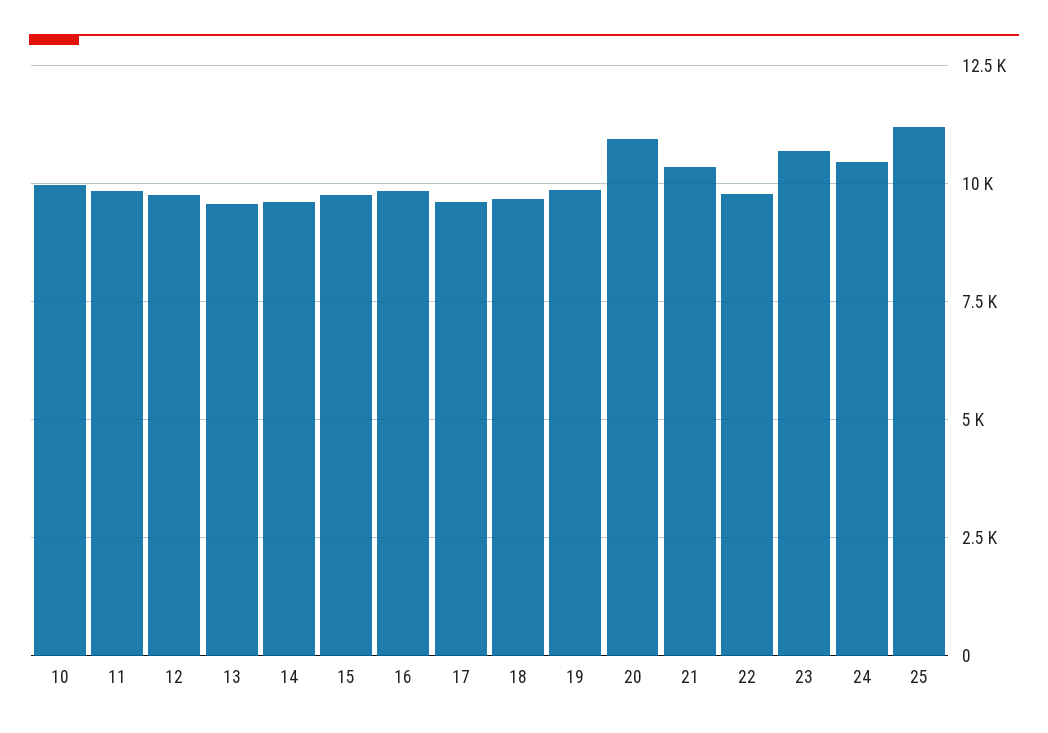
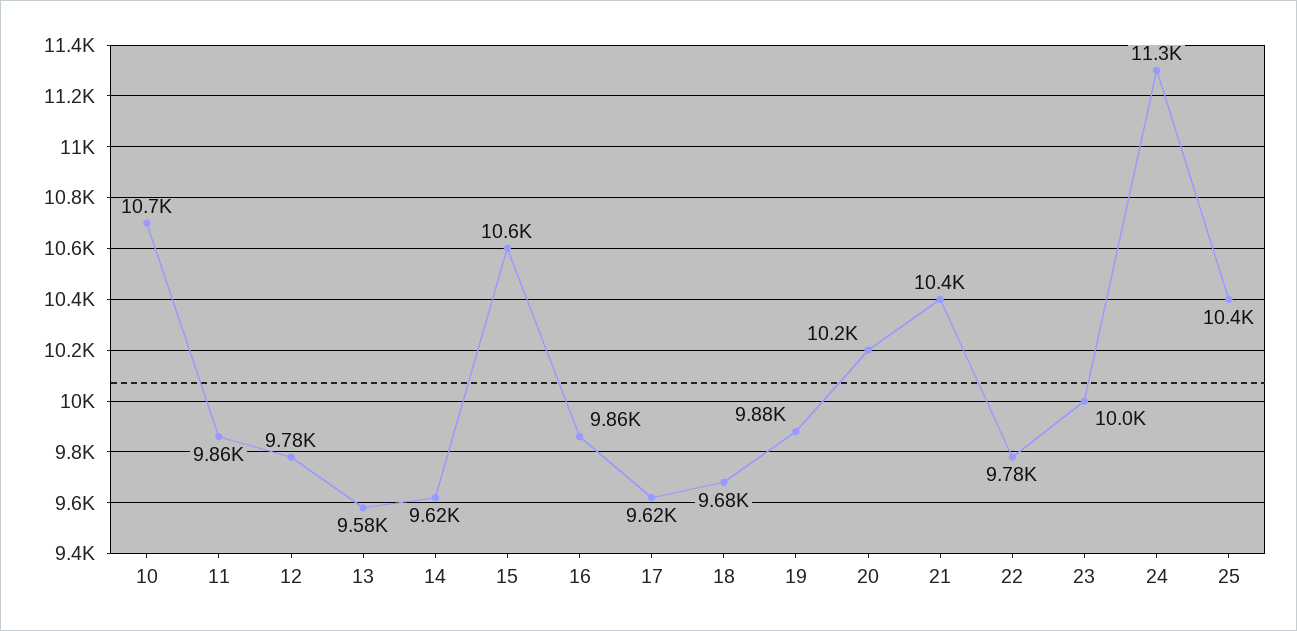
10: 10000 -> 10700
15: 9750 -> 10600
20: 11000 -> 10200
23: 10750 -> 10000
24: 10500 -> 11300
25: 11250 -> 10400

